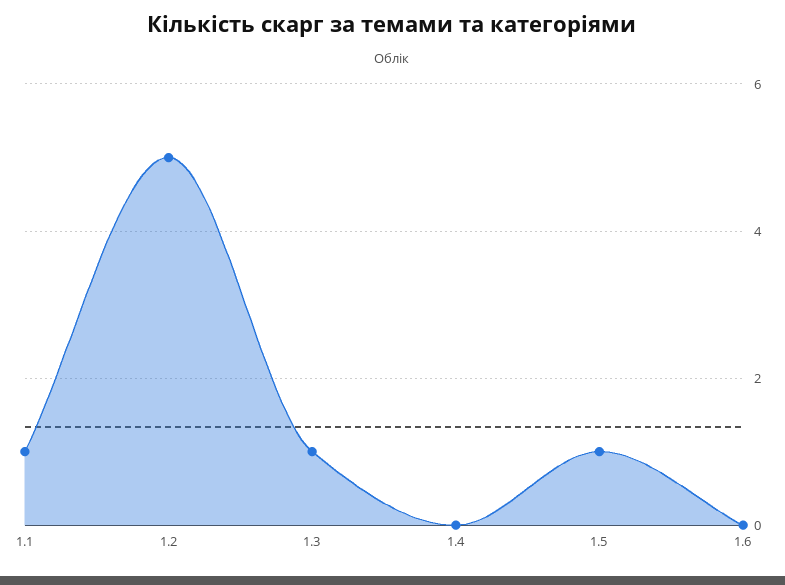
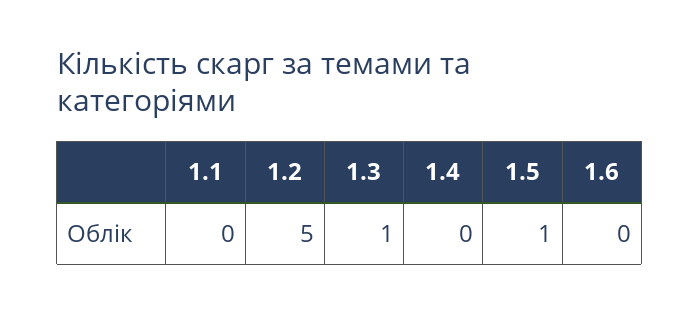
1.1: 1 -> 0

